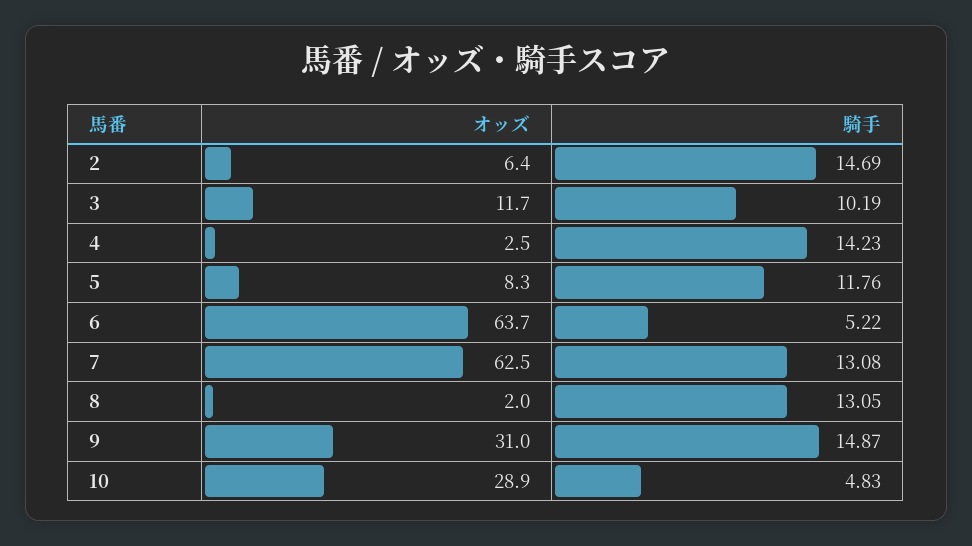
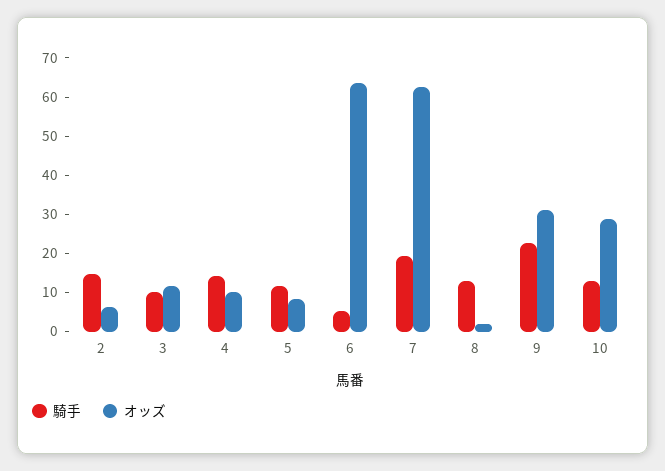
オッズ, 4: 2.5 -> 10
騎手, 7: 13.08 -> 20
騎手, 9: 14.87 -> 22.5
騎手, 10: 4.83 -> 12.5

